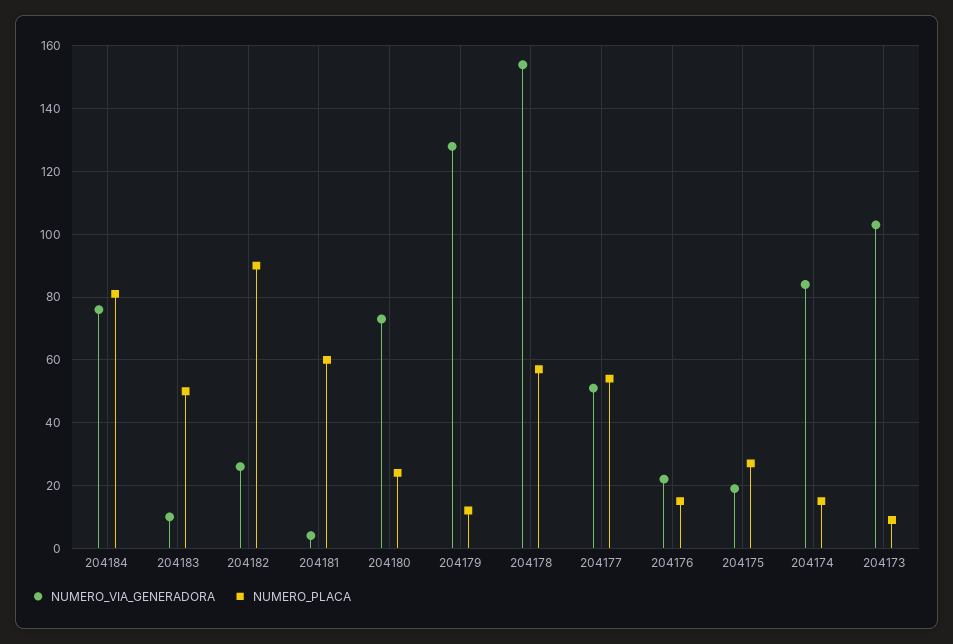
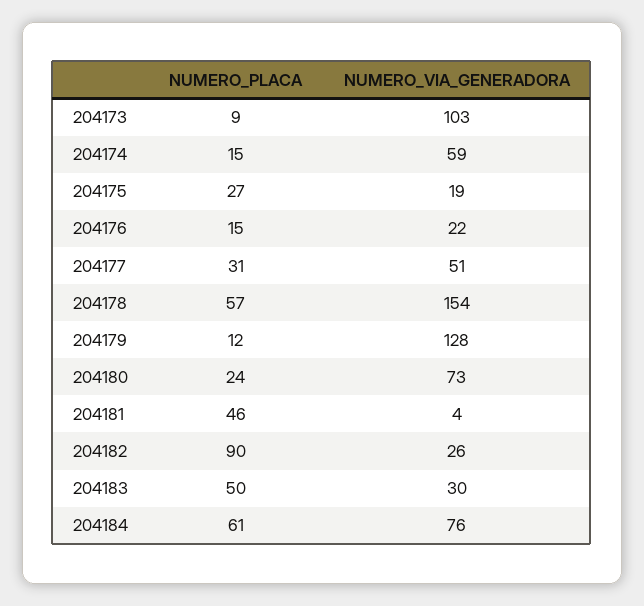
NUMERO_PLACA, 204184: 80 -> 61
NUMERO_VIA_GENERADORA, 204183: 10 -> 30
NUMERO_PLACA, 204181: 60 -> 46
NUMERO_PLACA, 204177: 55 -> 31
NUMERO_VIA_GENERADORA, 204174: 85 -> 59

